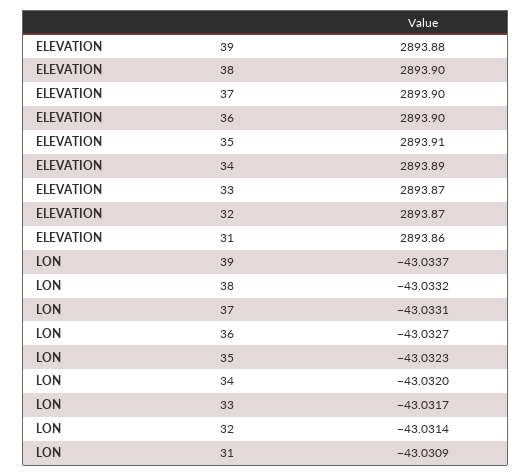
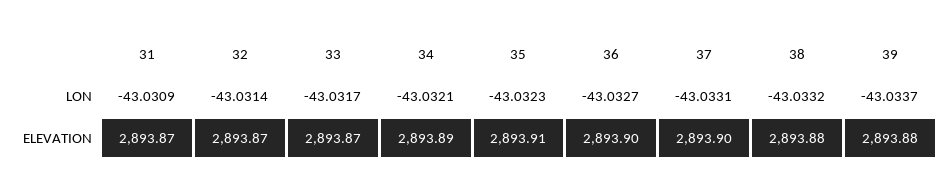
ELEVATION, 38: 2893.9 -> 2893.88
ELEVATION, 31: 2893.86 -> 2893.87
LON, 34: -43.032 -> -43.0321

